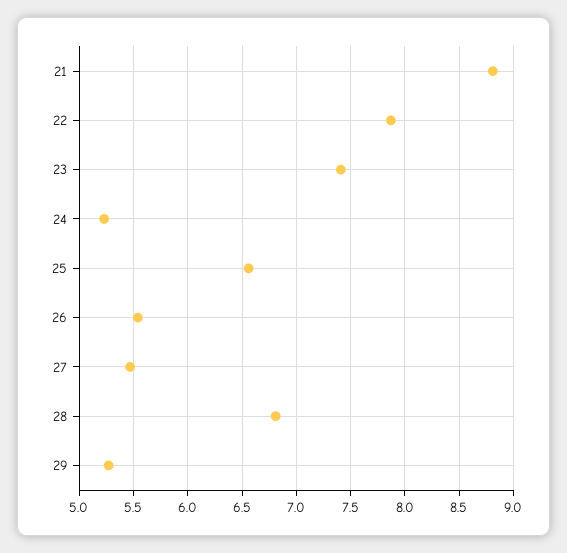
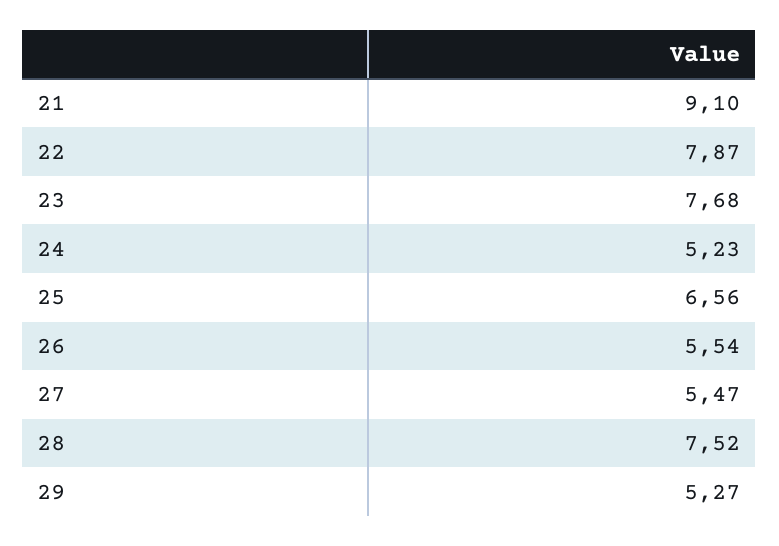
21: 8.8 -> 9.1
23: 7.4 -> 7.68
28: 6.8 -> 7.52

